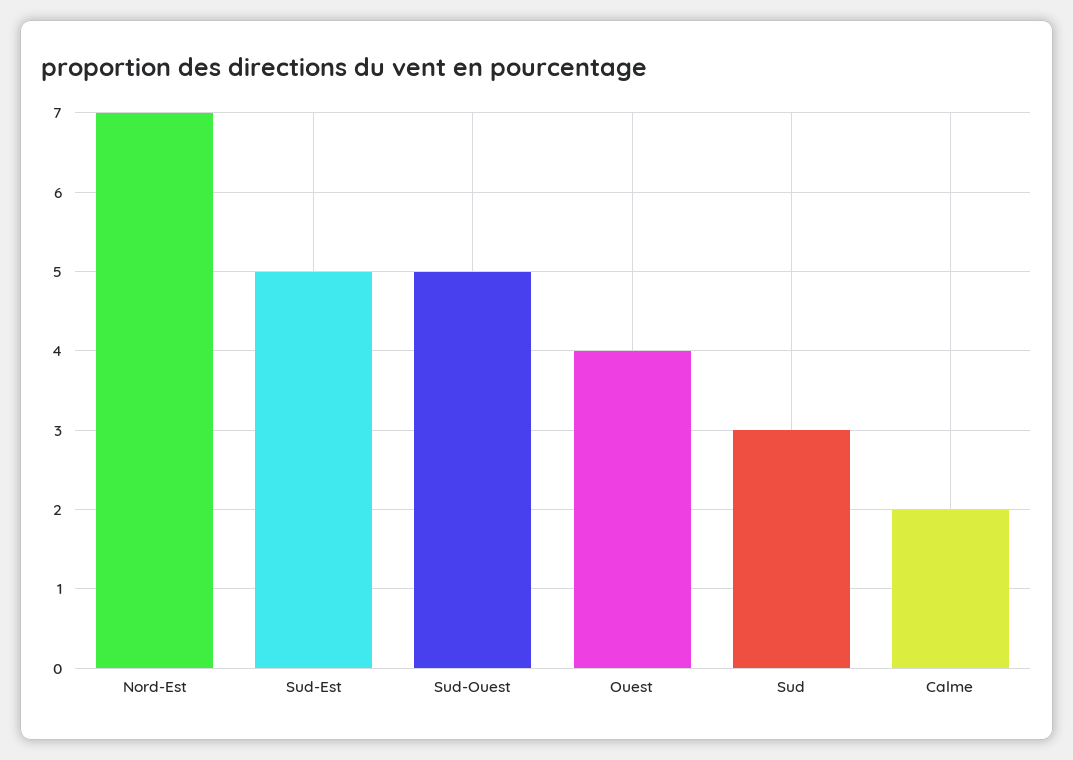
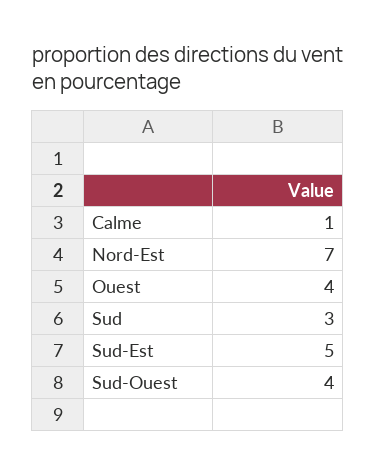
Sud-Ouest: 5 -> 4
Calme: 2 -> 1

